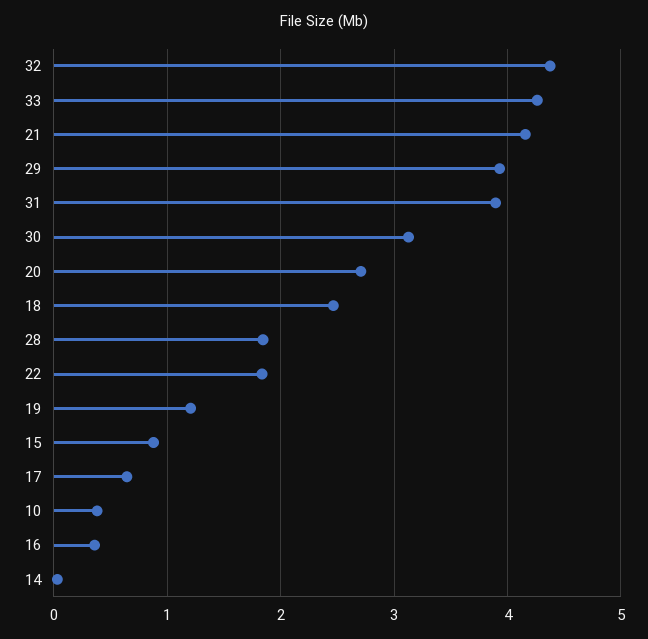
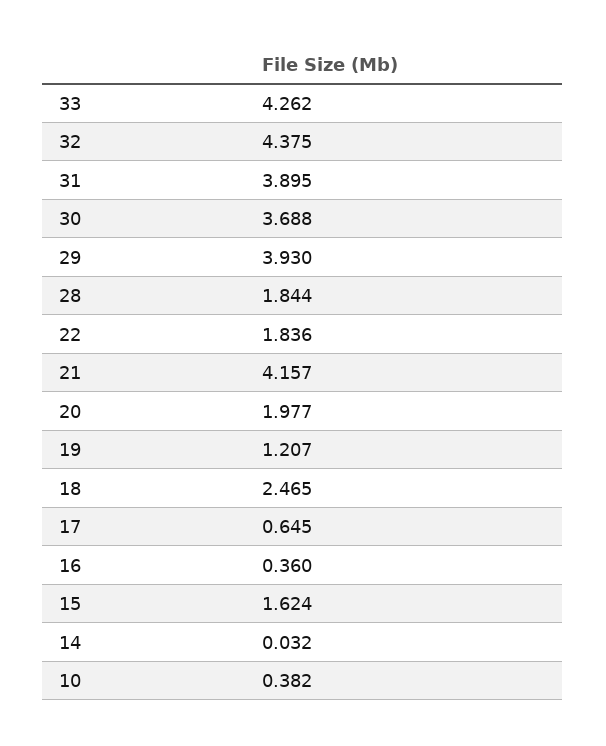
30: 3.1 -> 3.688
20: 2.7 -> 1.977
15: 0.9 -> 1.624

